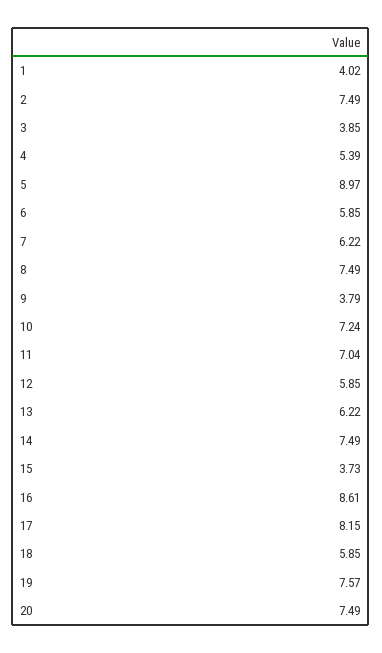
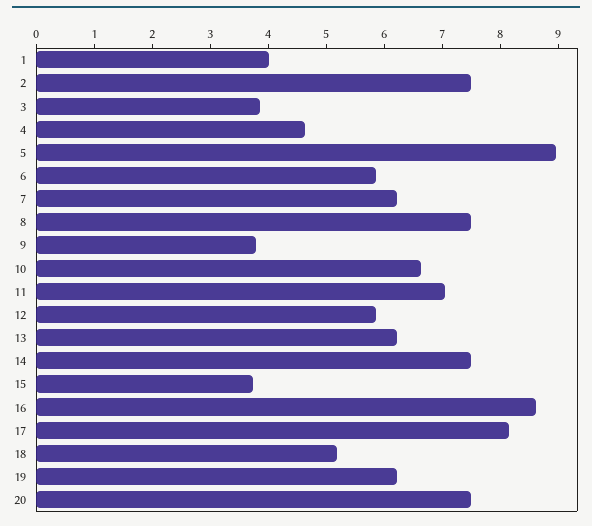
4: 5.39 -> 4.6
10: 7.24 -> 6.6
18: 5.85 -> 5.2
19: 7.57 -> 6.2

